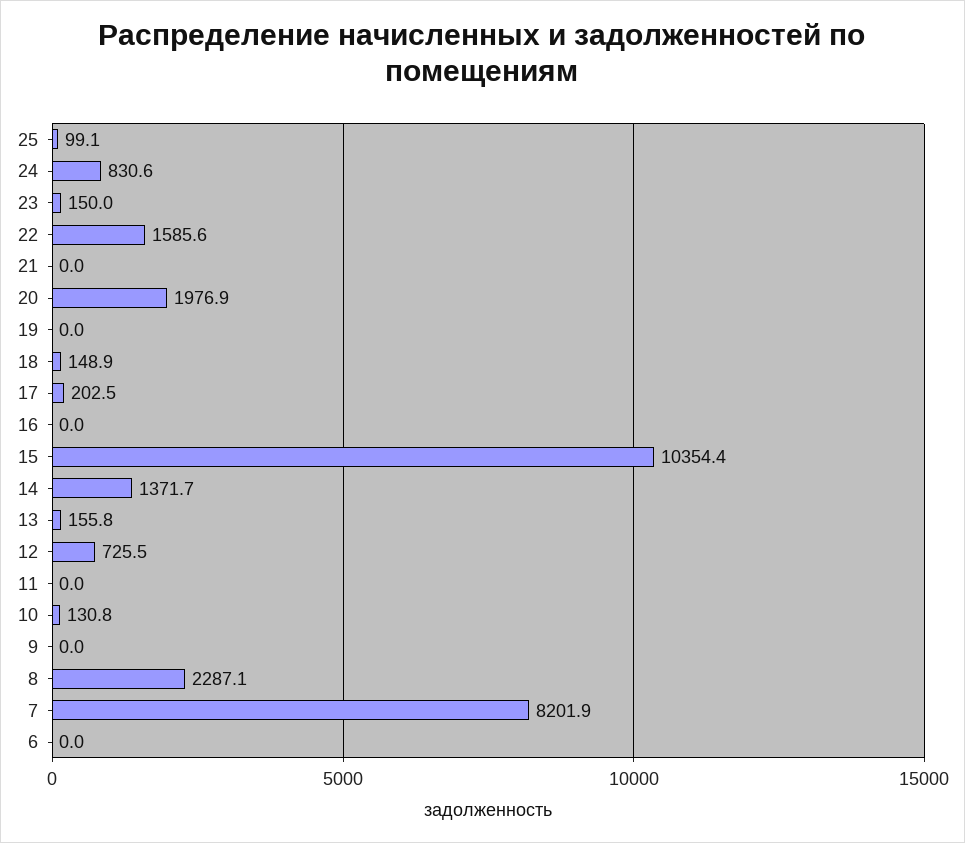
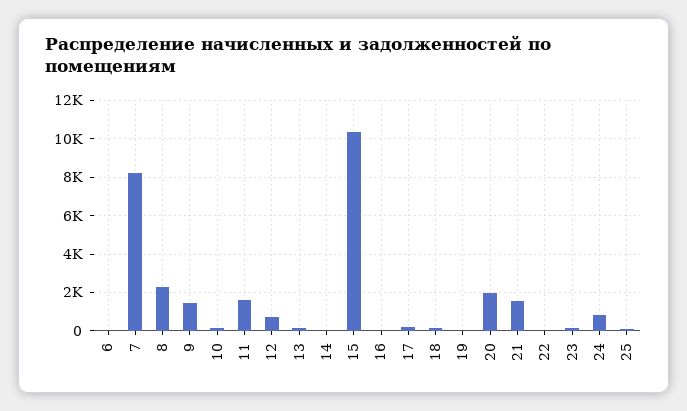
22: 1585.6 -> 0
21: 0 -> 1500
14: 1371.7 -> 0
11: 0 -> 1500
9: 0 -> 1500

